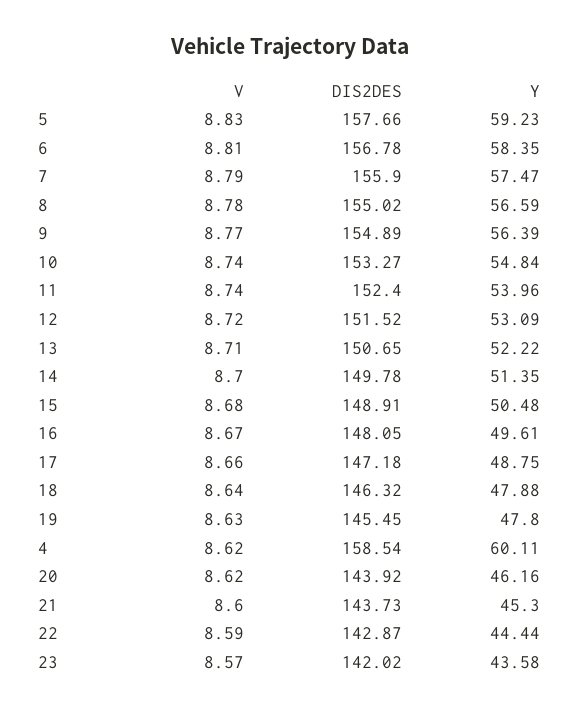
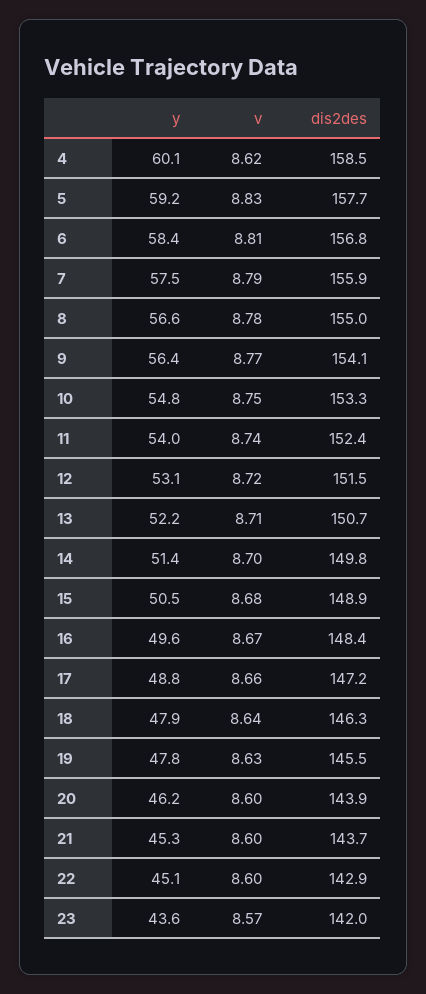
DIS2DES, 9: 154.89 -> 154.1
V, 10: 8.74 -> 8.75
DIS2DES, 16: 148.05 -> 148.4
V, 20: 8.62 -> 8.6
V, 22: 8.59 -> 8.6
Y, 22: 44.44 -> 45.1

